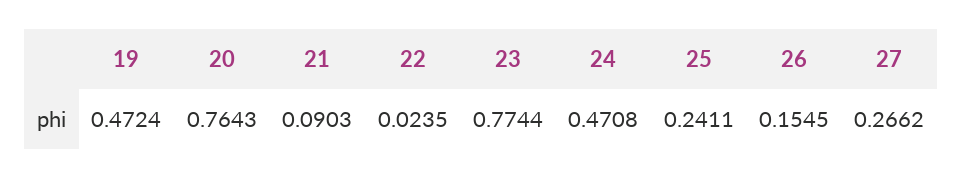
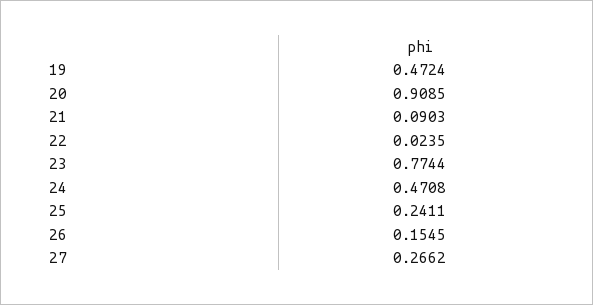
20: 0.7643 -> 0.9085

